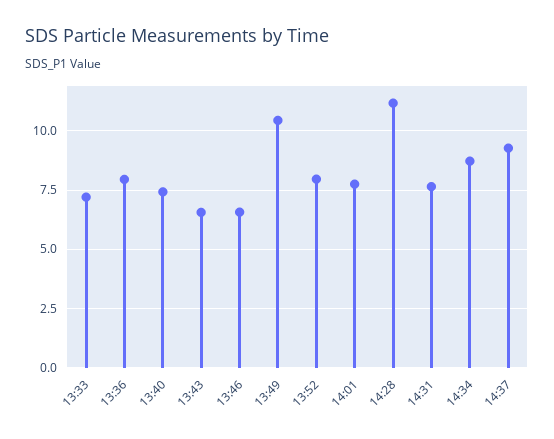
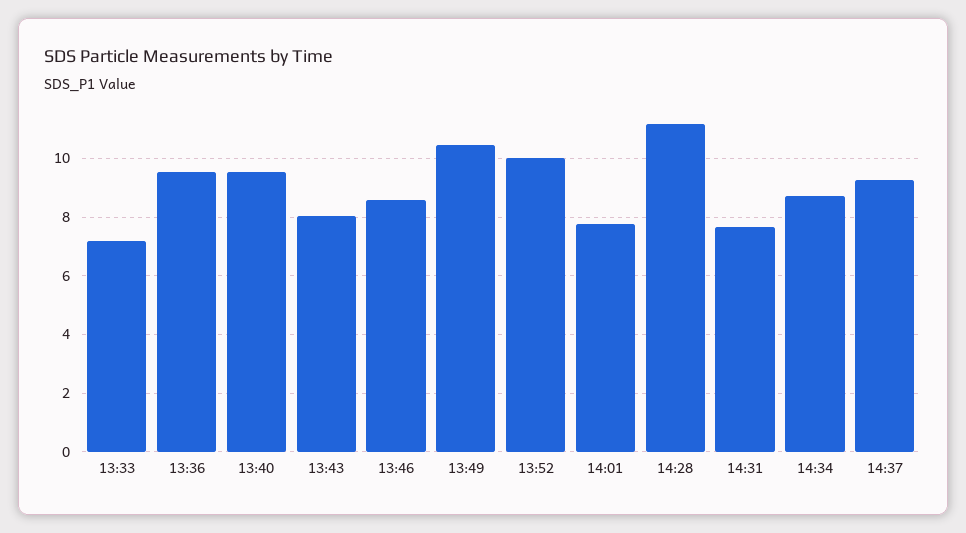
13:36: 8 -> 9.5
13:40: 7.5 -> 9.5
13:43: 6.5 -> 8
13:46: 6.5 -> 8.5
13:52: 8 -> 10

